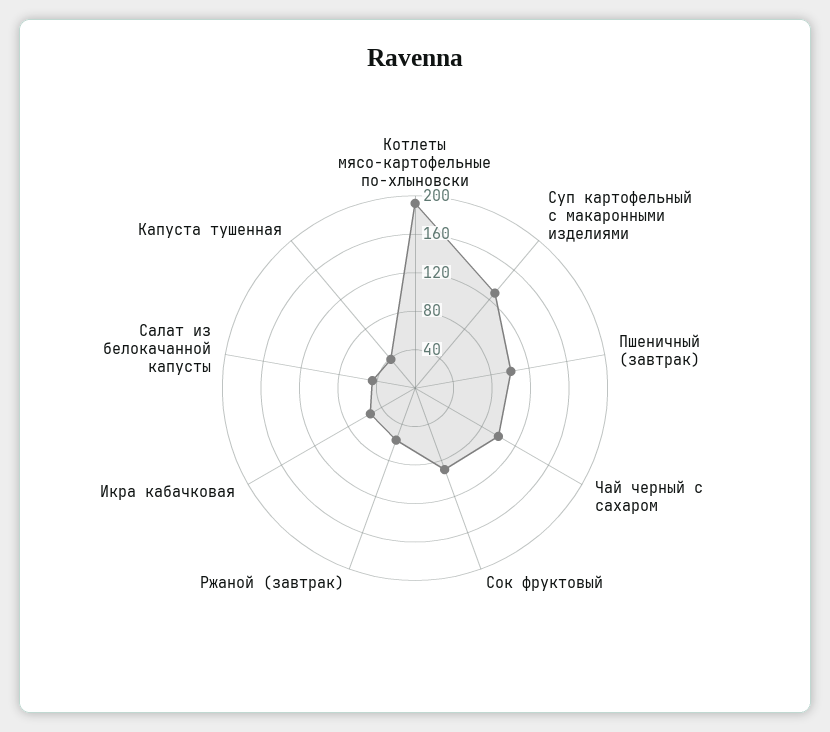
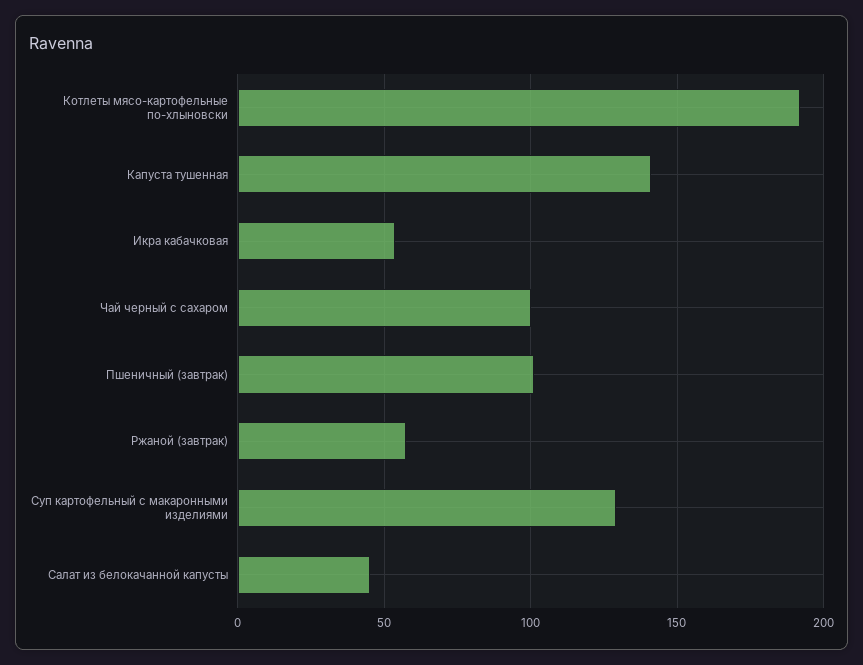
Сок фруктовый: 90 -> none
Капуста тушенная: 40 -> 140

